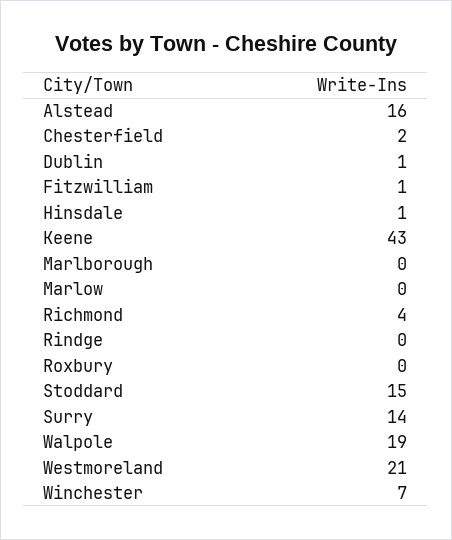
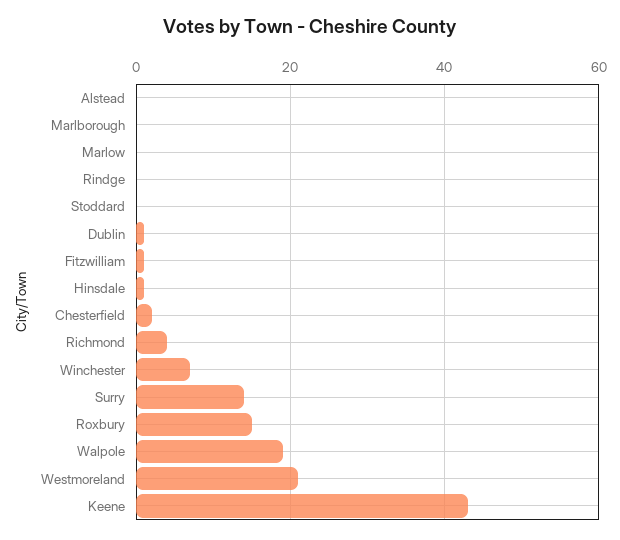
Alstead: 16 -> 0
Roxbury: 0 -> 15
Stoddard: 15 -> 0

